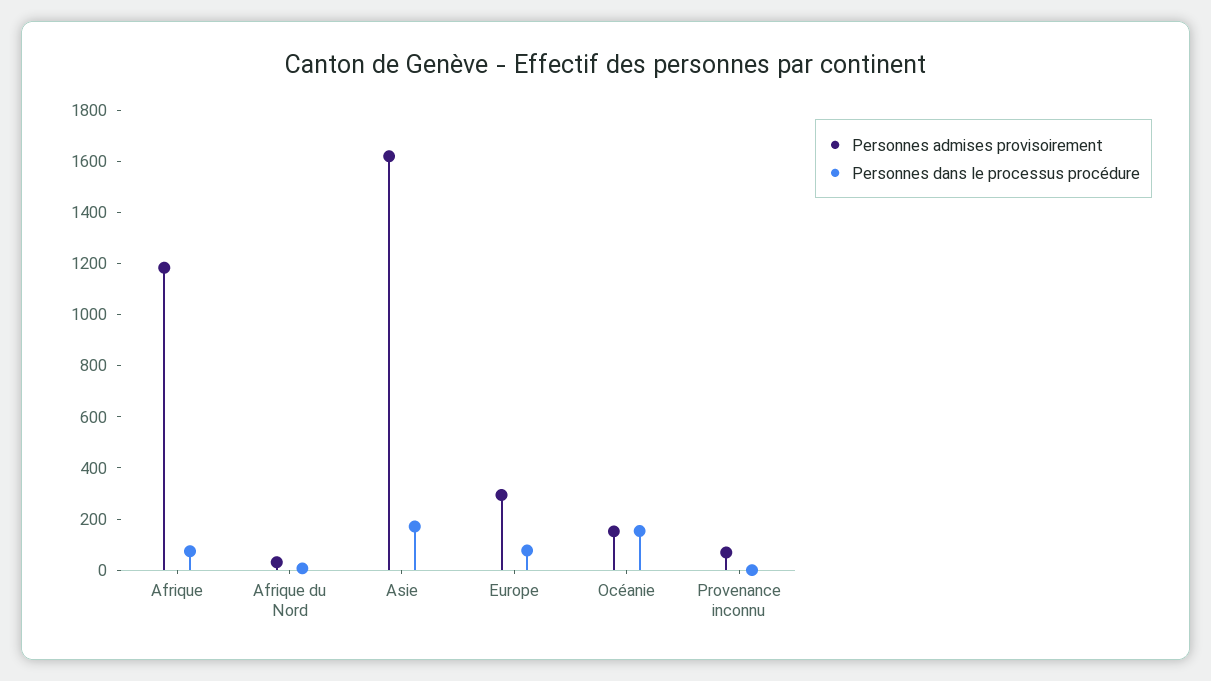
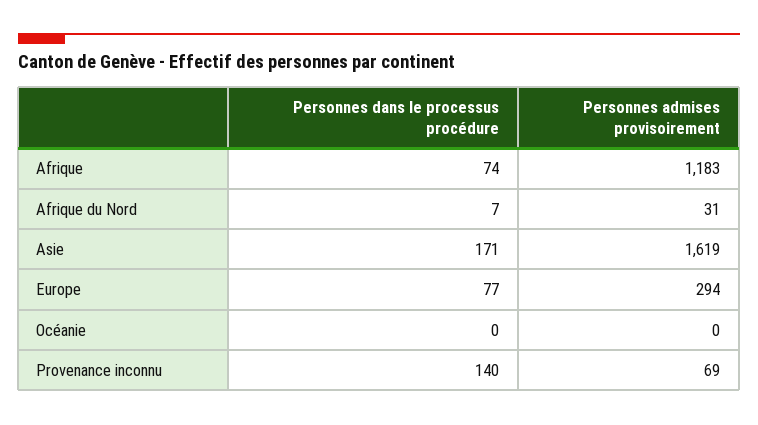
Personnes admises provisoirement, Océanie: 150 -> 0
Personnes dans le processus procédure, Océanie: 150 -> 0
Personnes dans le processus procédure, Provenance inconnu: 0 -> 140

